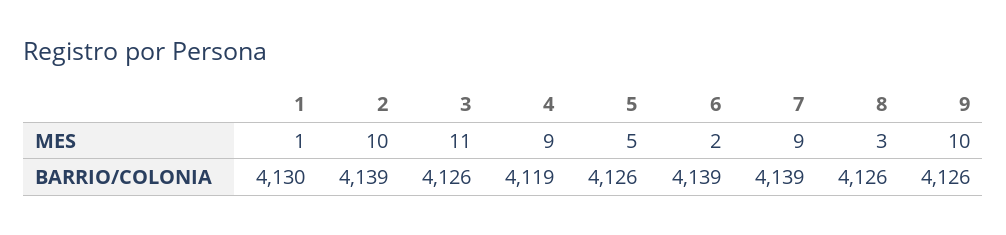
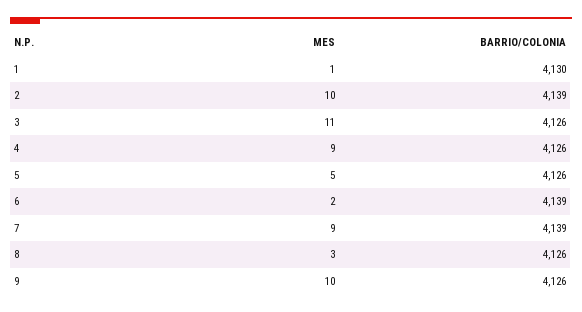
4, BARRIO/COLONIA: 4119 -> 4126

